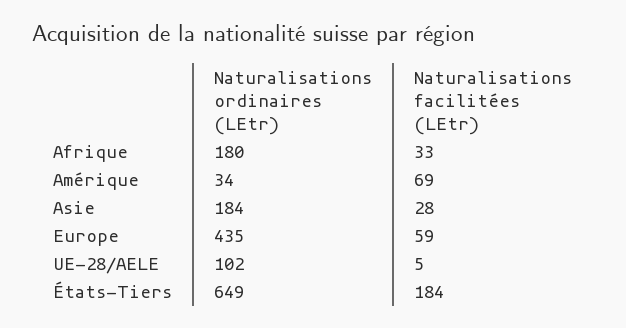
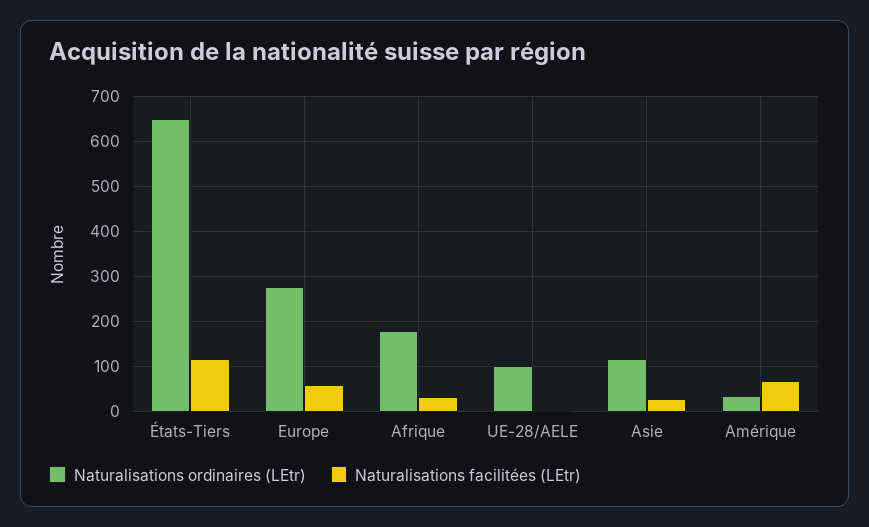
Naturalisations ordinaires (LEtr), Asie: 184 -> 120
Naturalisations ordinaires (LEtr), Europe: 435 -> 280
Naturalisations facilitées (LEtr), États-Tiers: 184 -> 120

